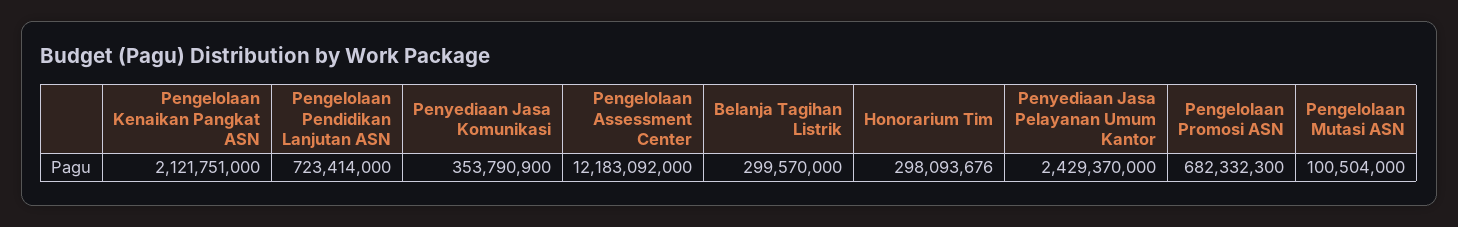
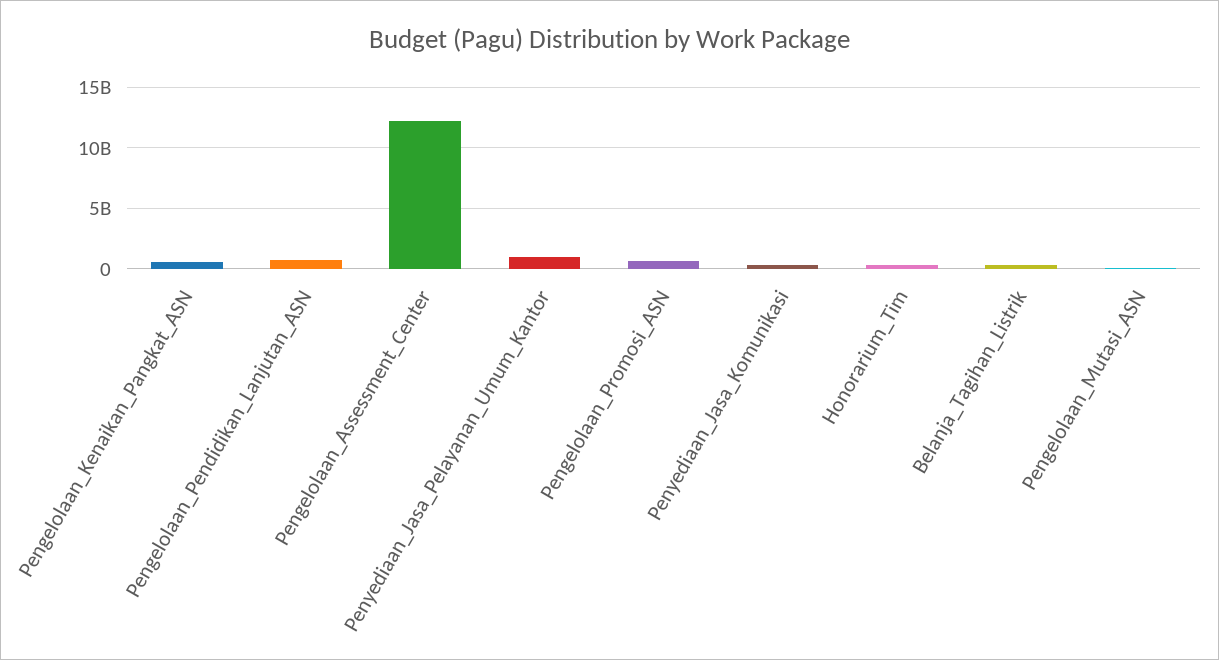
Pengelolaan Kenaikan Pangkat ASN: 2121751000 -> 500000000
Penyediaan Jasa Pelayanan Umum Kantor: 2429370000 -> 1000000000

